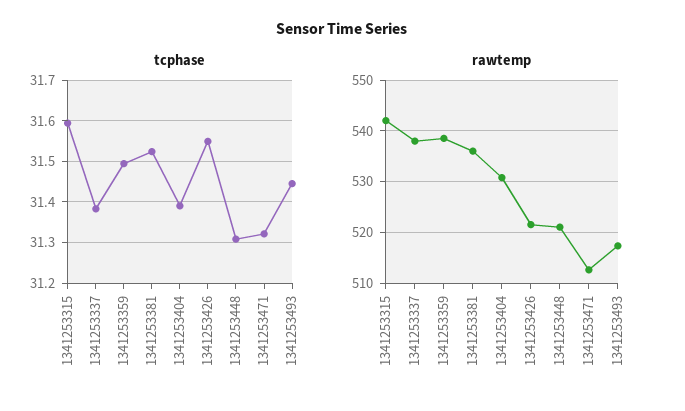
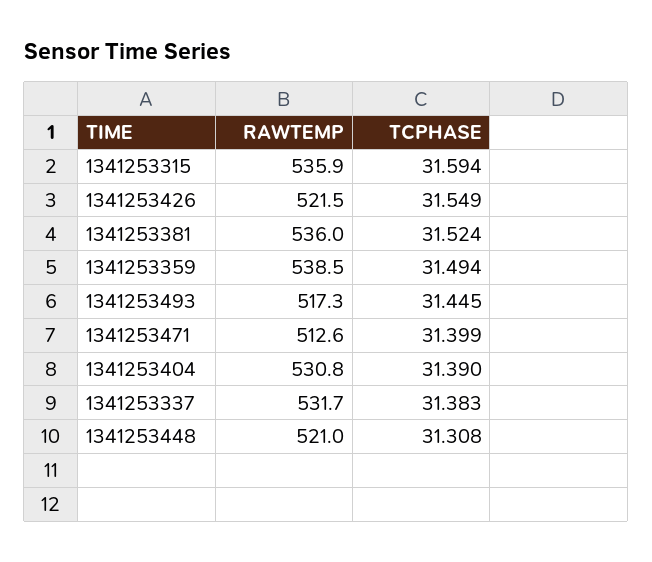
tcphase, 1341253471: 31.32 -> 31.399
rawtemp, 1341253315: 542 -> 535.9
rawtemp, 1341253337: 538 -> 531.7

